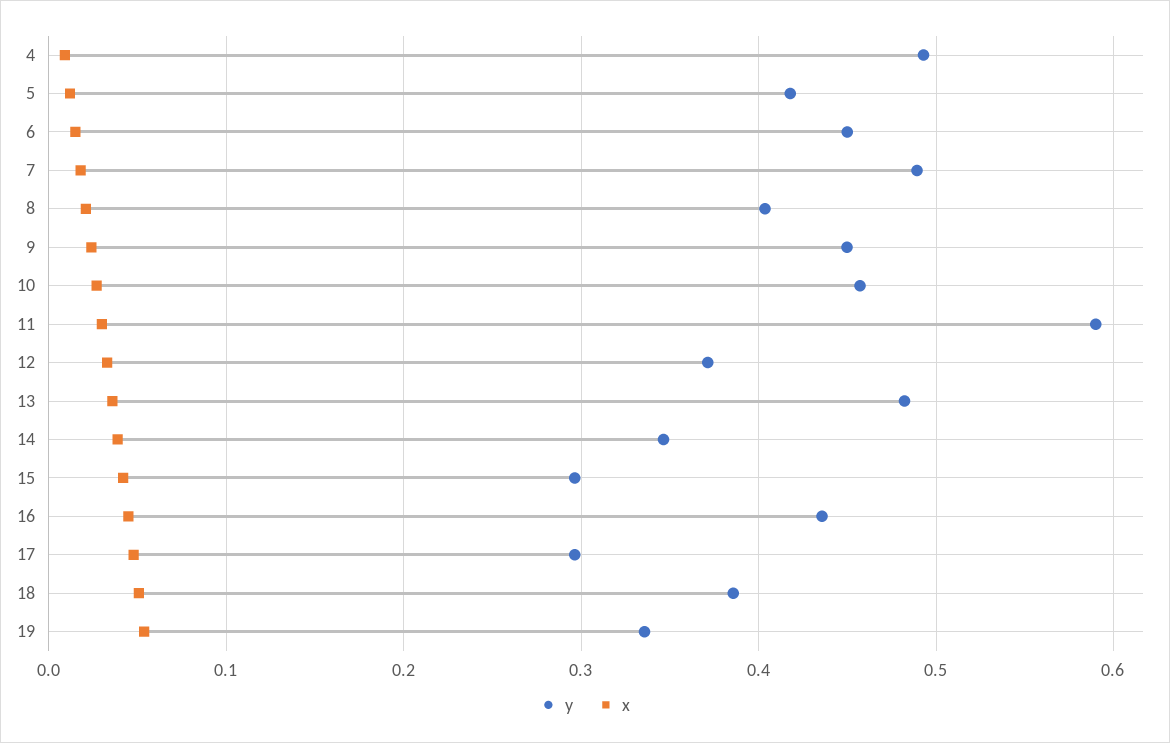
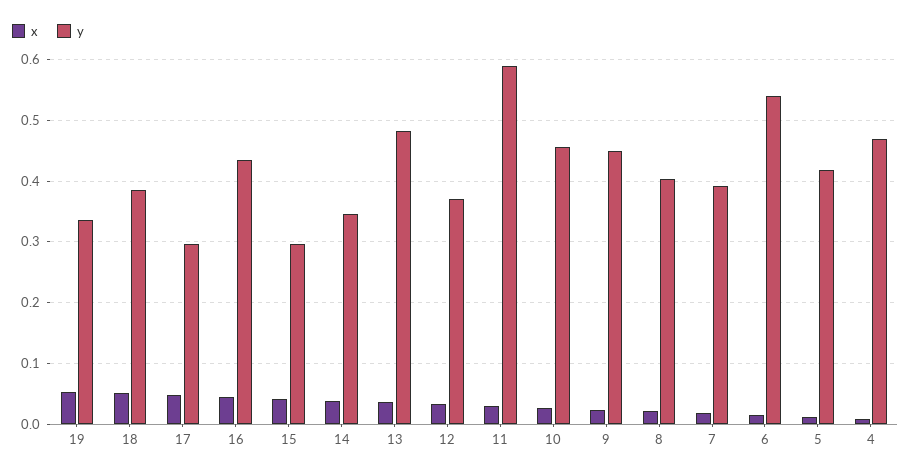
y, 4: 0.49 -> 0.47
y, 6: 0.45 -> 0.54
y, 7: 0.49 -> 0.39

